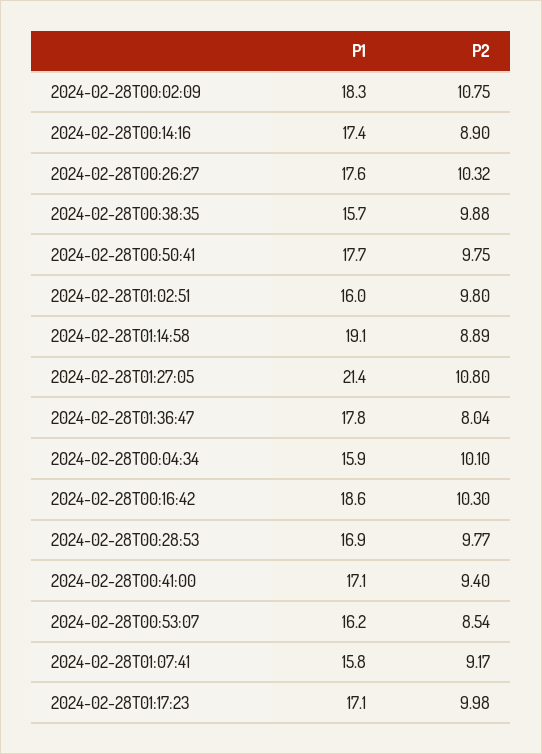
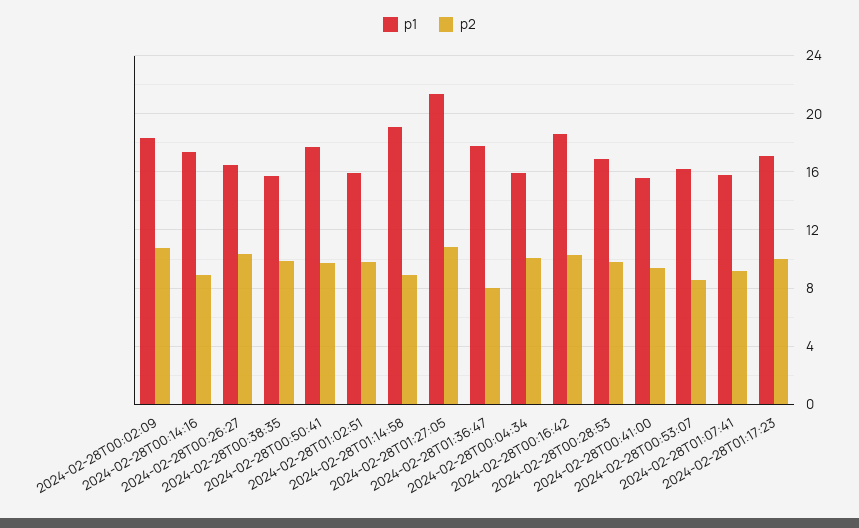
P1, 2024-02-28T00:26:27: 17.6 -> 16.5
P1, 2024-02-28T00:41:00: 17.1 -> 15.5

